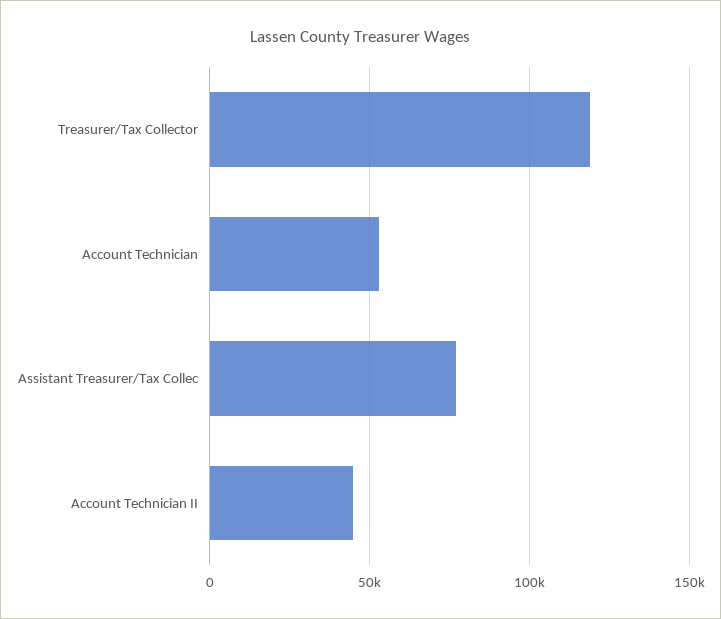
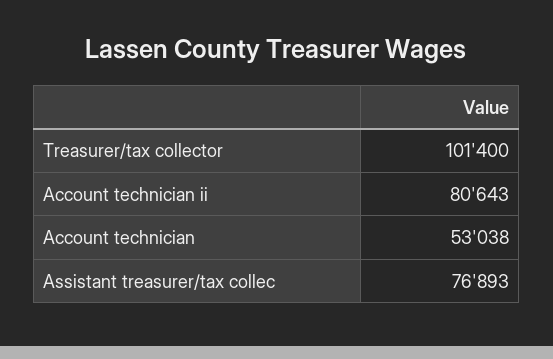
Treasurer/Tax Collector: 120000 -> 101400
Account Technician II: 45000 -> 80643

